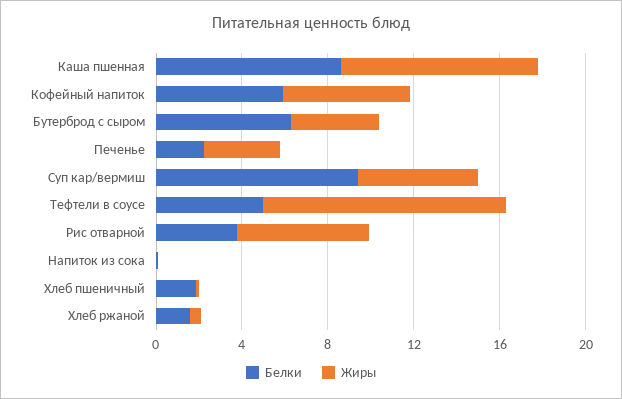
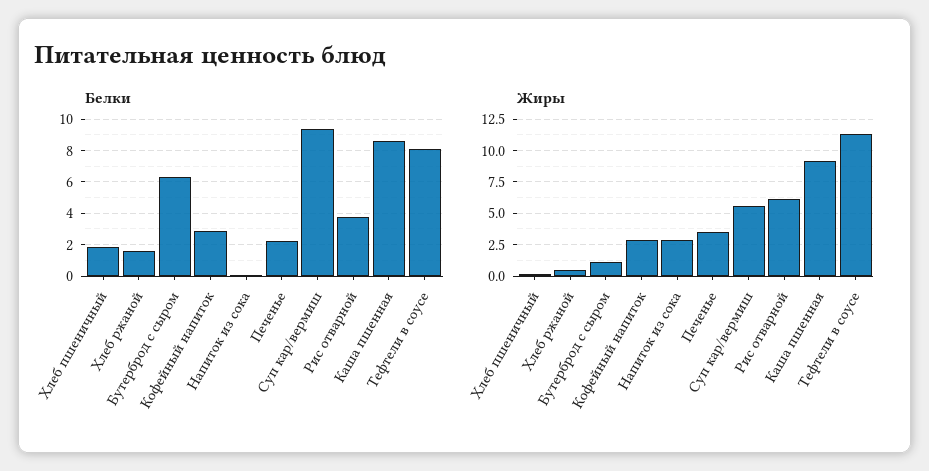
Белки, Кофейный напиток: 6 -> 3
Жиры, Кофейный напиток: 6 -> 3
Жиры, Бутерброд с сыром: 4 -> 1
Белки, Тефтели в соусе: 5 -> 8
Жиры, Напиток из сока: 0 -> 3

